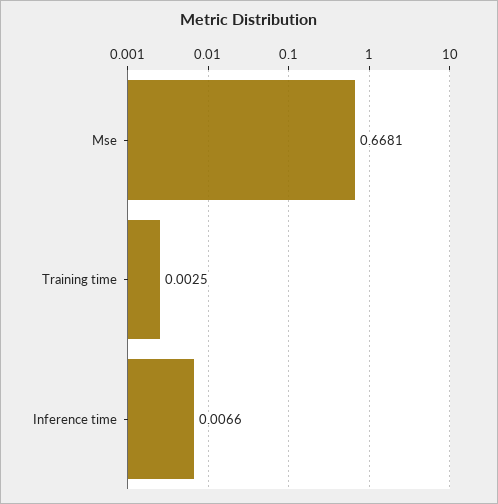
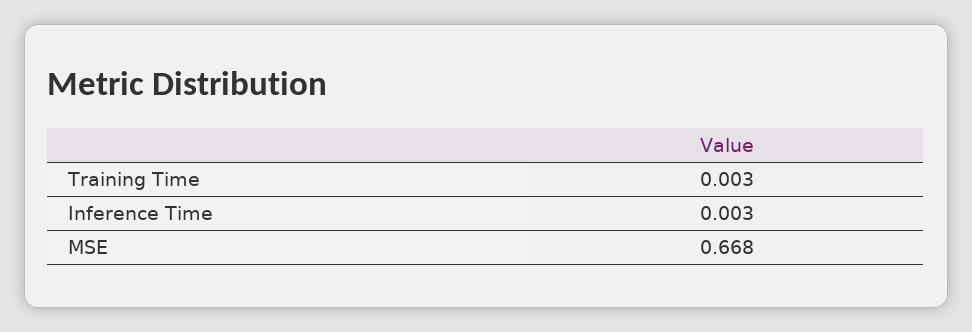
Inference time: 0.0066 -> 0.003

